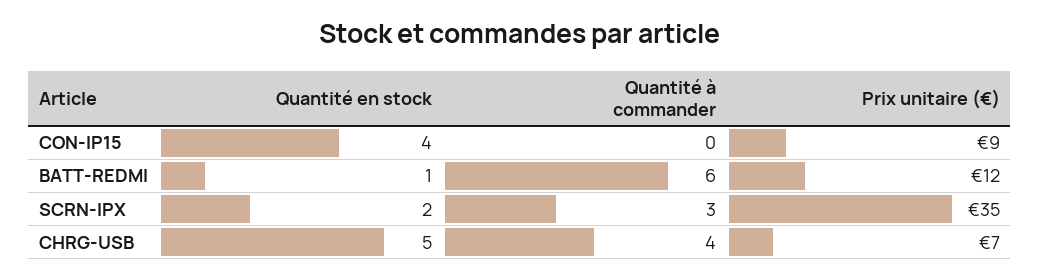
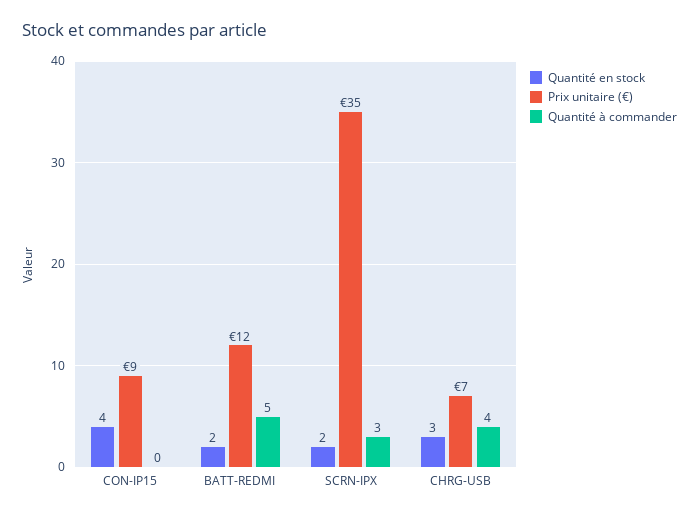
Quantité en stock, BATT-REDMI: 1 -> 2
Quantité à commander, BATT-REDMI: 6 -> 5
Quantité en stock, CHRG-USB: 5 -> 3

